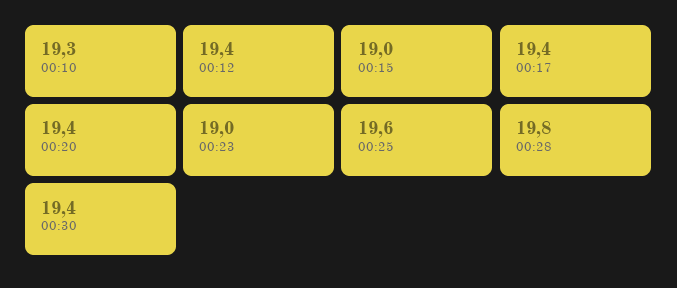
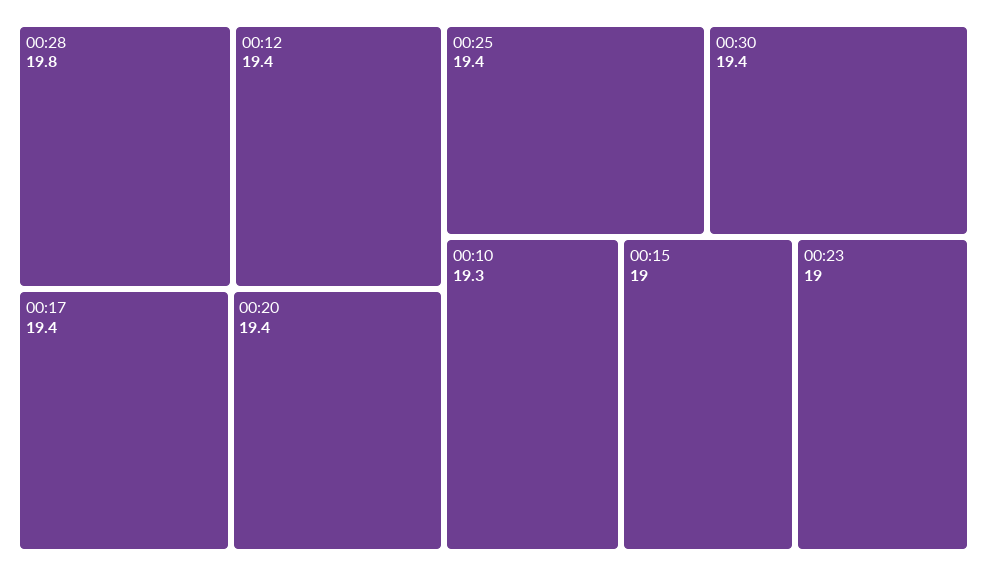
00:25: 19.6 -> 19.4

